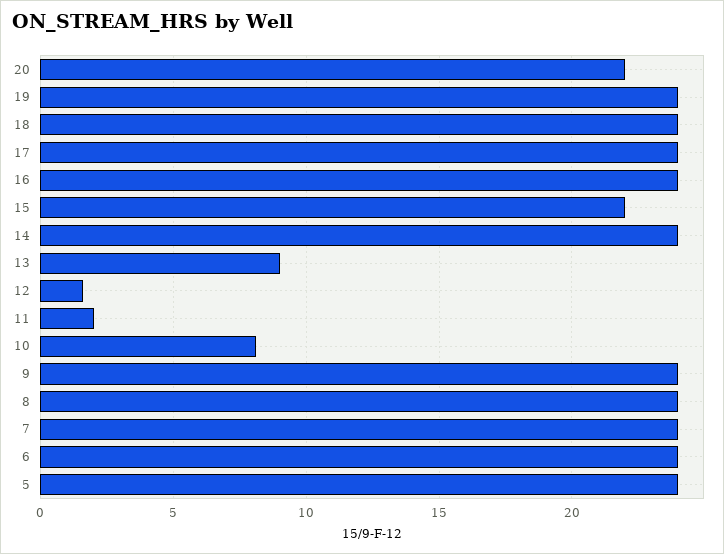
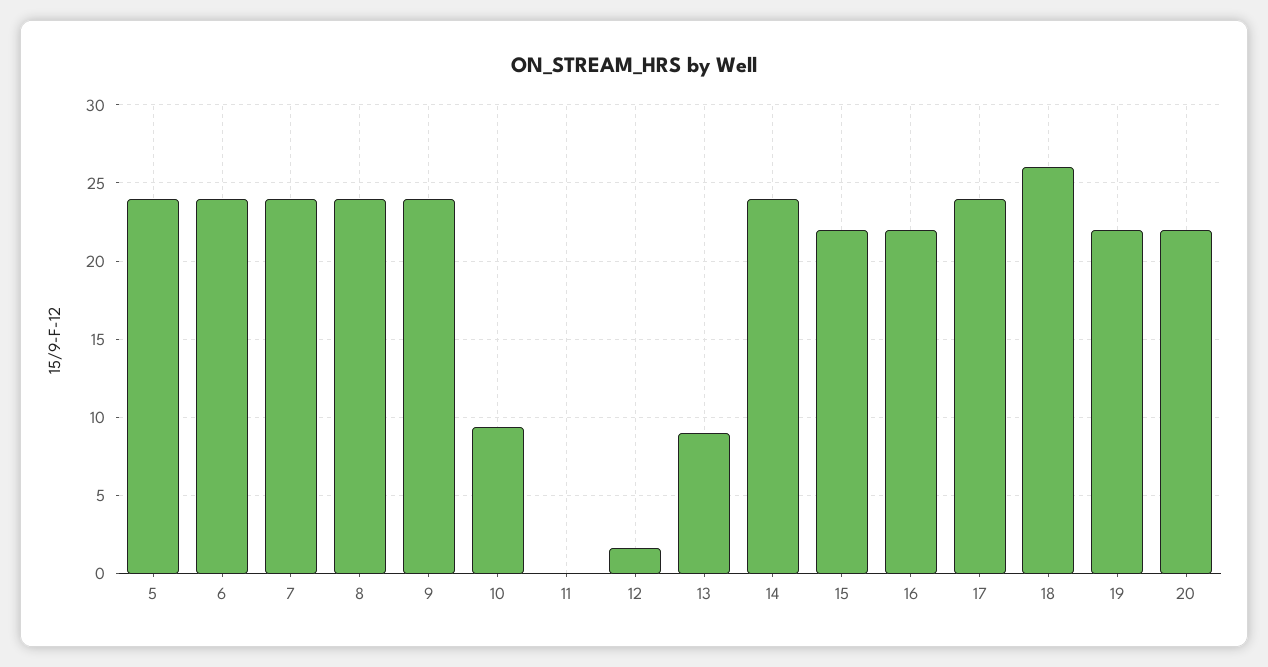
19: 24 -> 22
18: 24 -> 26
16: 24 -> 22
11: 2 -> 0
10: 8 -> 9.5

